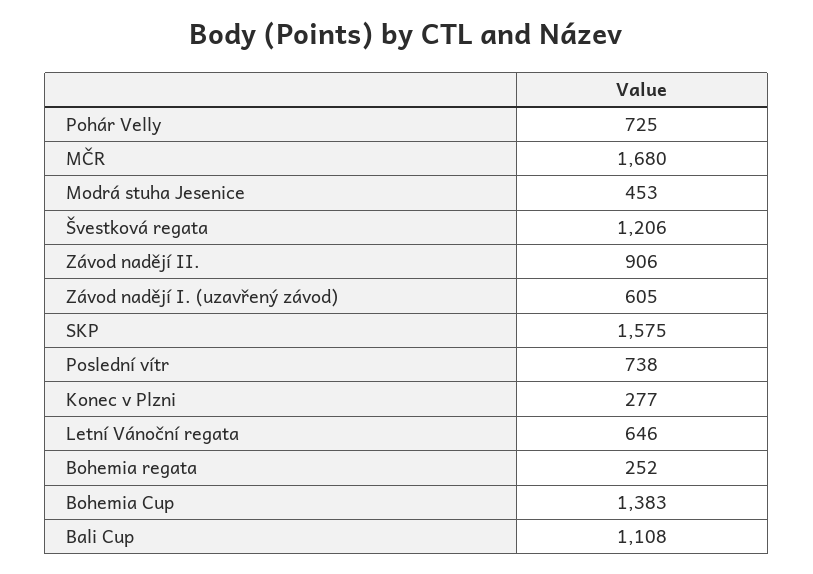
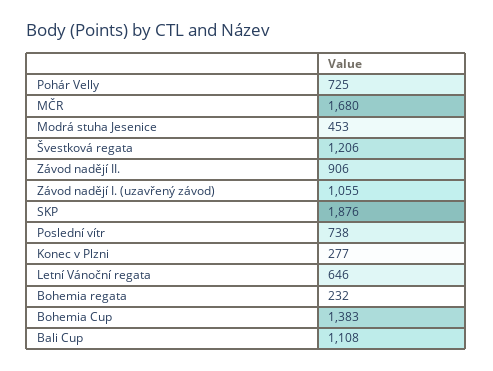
Závod nadějí I. (uzavřený závod): 605 -> 1055
SKP: 1575 -> 1876
Bohemia regata: 252 -> 232

